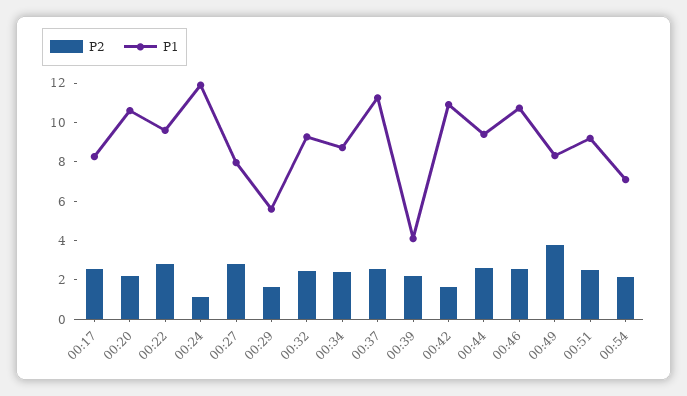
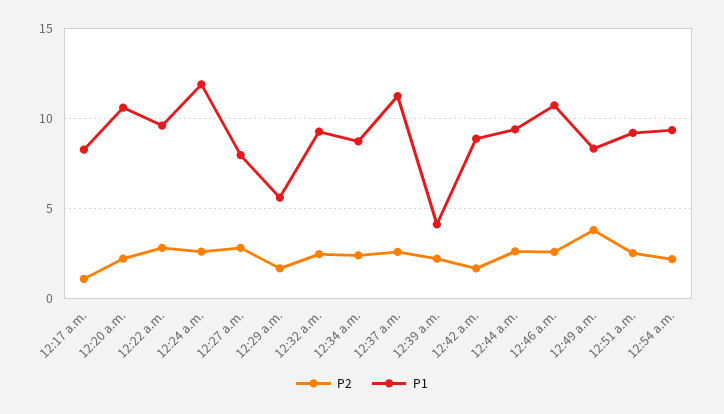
P2, 00:17: 2.5 -> 1
P2, 00:24: 1 -> 2.5
P1, 00:42: 11 -> 9
P1, 00:54: 7 -> 9.5

